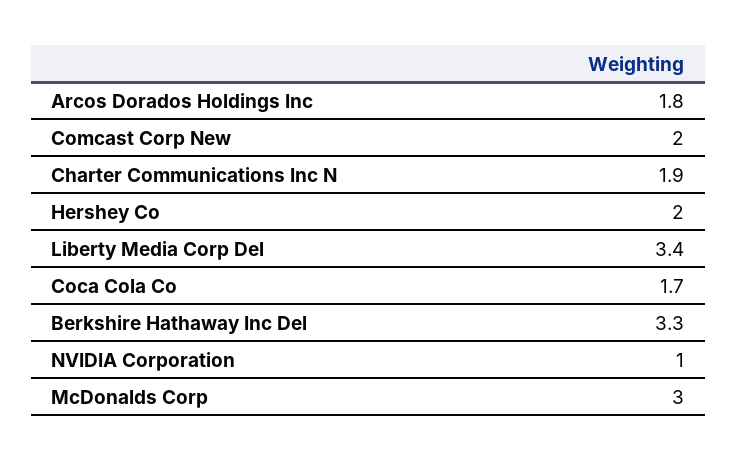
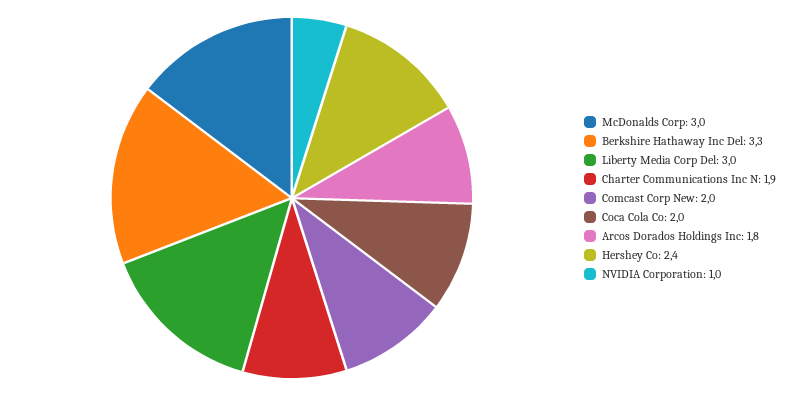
Hershey Co: 2 -> 2.4
Liberty Media Corp Del: 3.4 -> 3
Coca Cola Co: 1.7 -> 2

